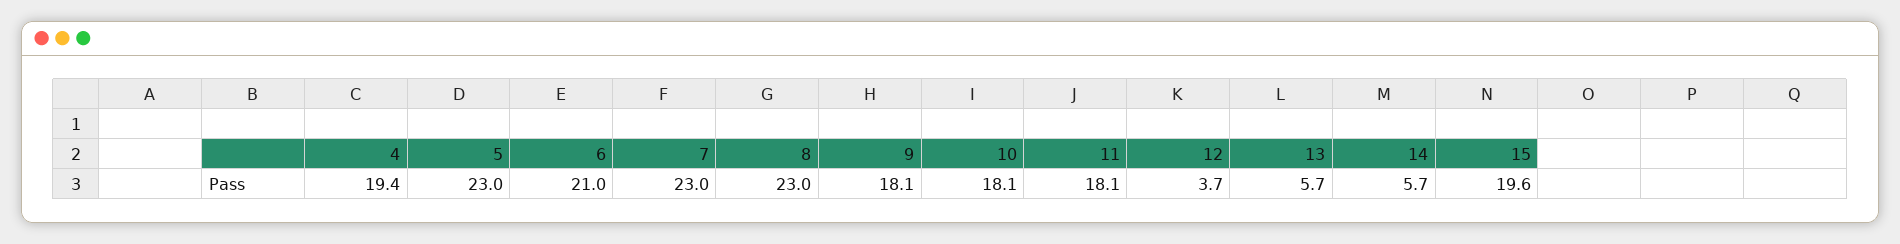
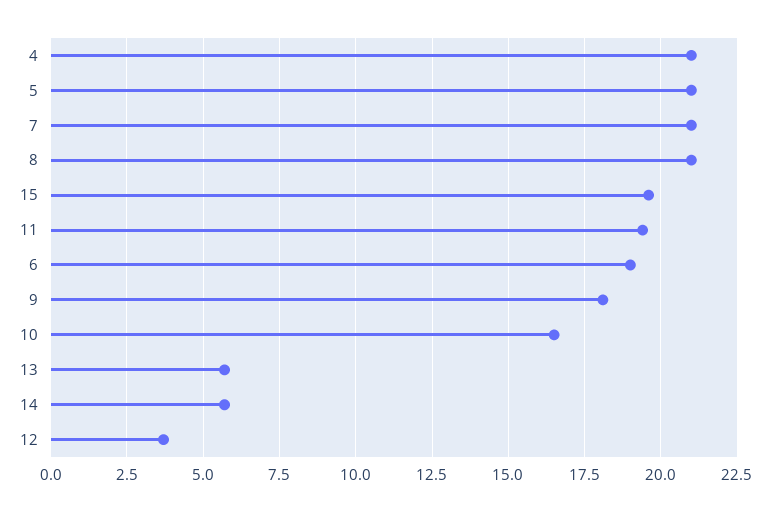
4: 19.4 -> 21
5: 23 -> 21
6: 21 -> 19
7: 23 -> 21
8: 23 -> 21
10: 18.1 -> 16.5
11: 18.1 -> 19.5

